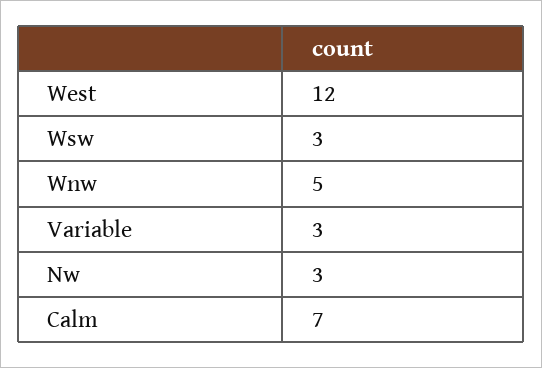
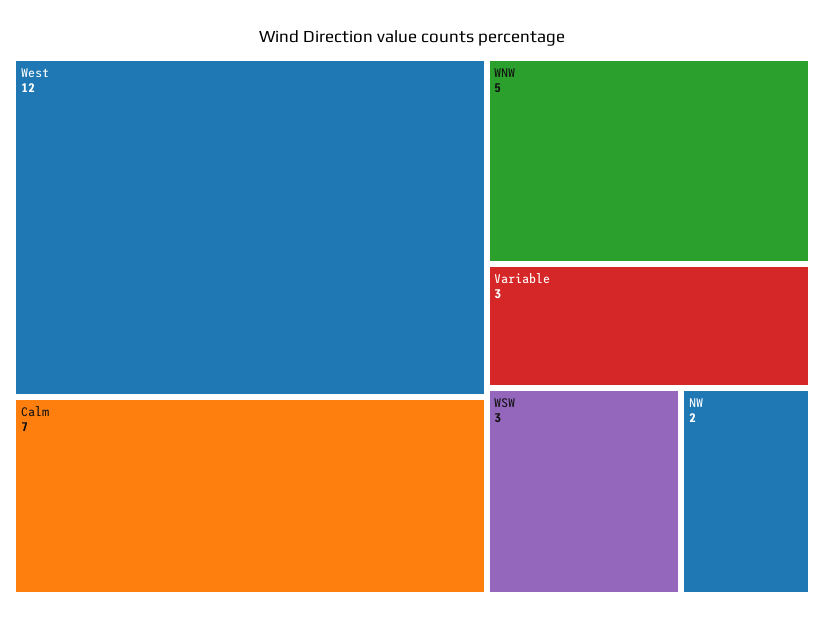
Nw: 3 -> 2

